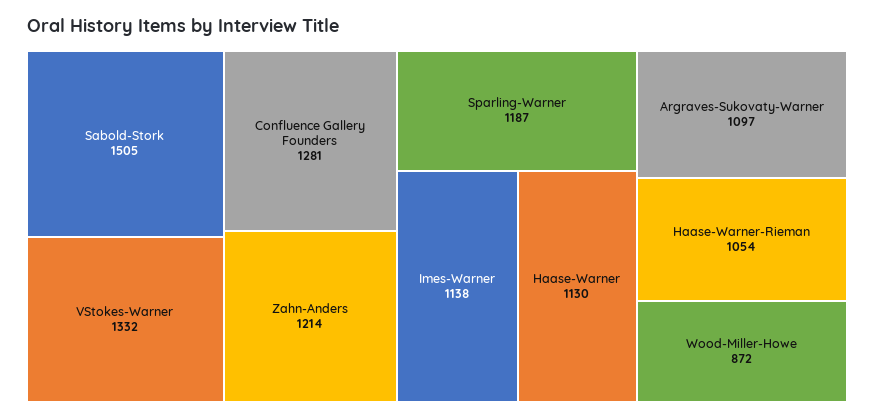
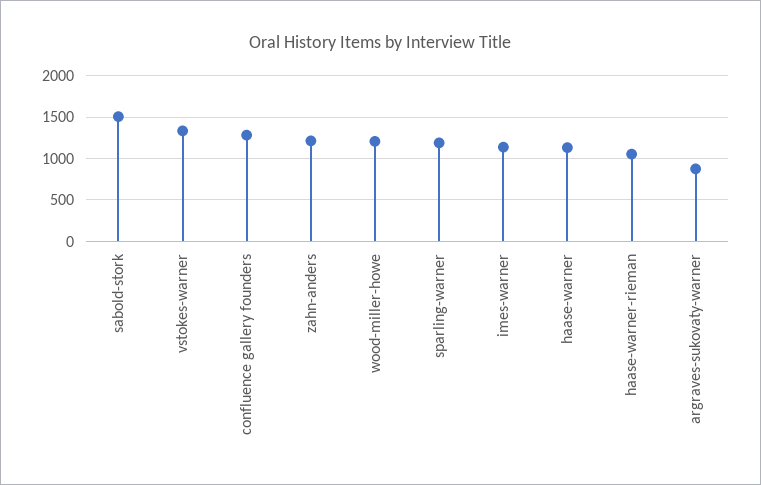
Argraves-Sukovaty-Warner: 1097 -> 900
Wood-Miller-Howe: 872 -> 1200

